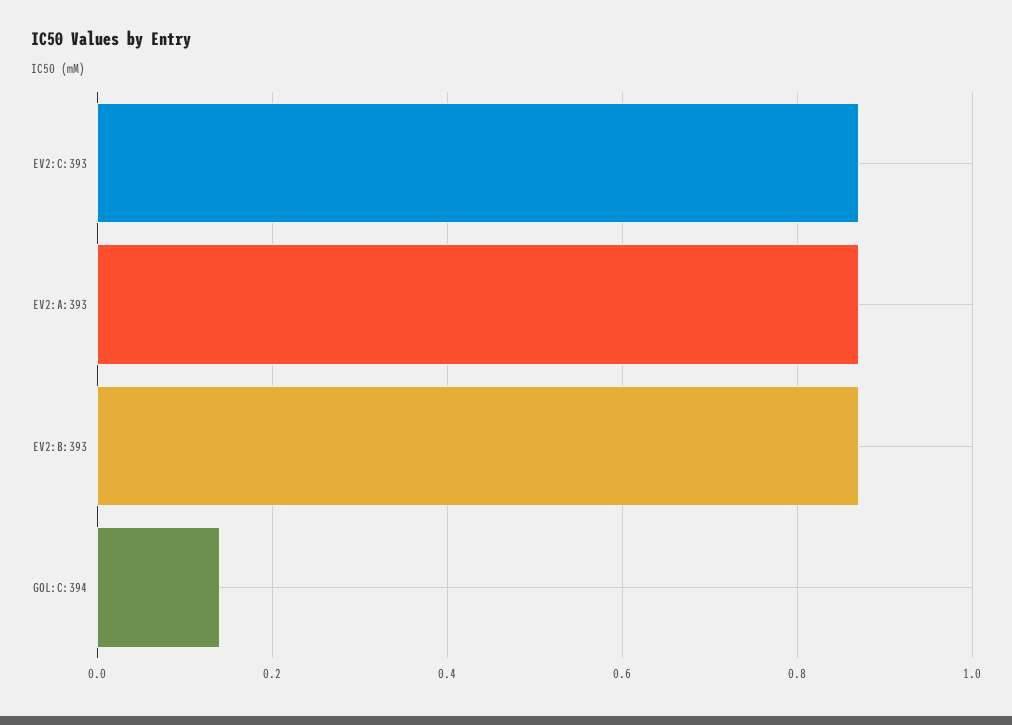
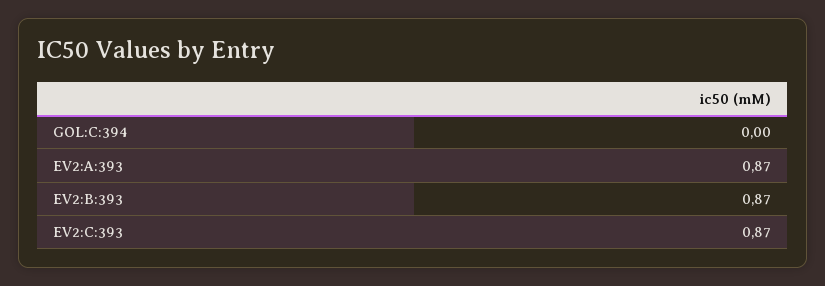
GOL:C:394: 0.15 -> 0

